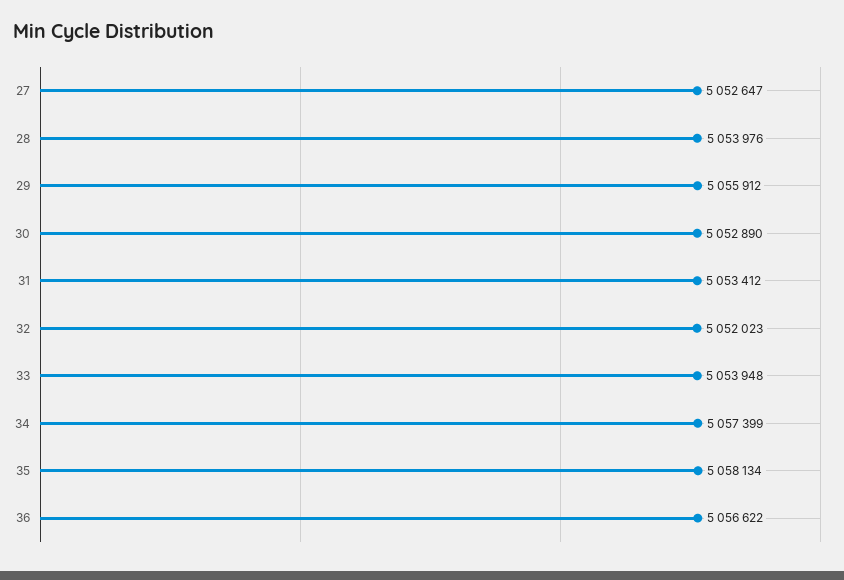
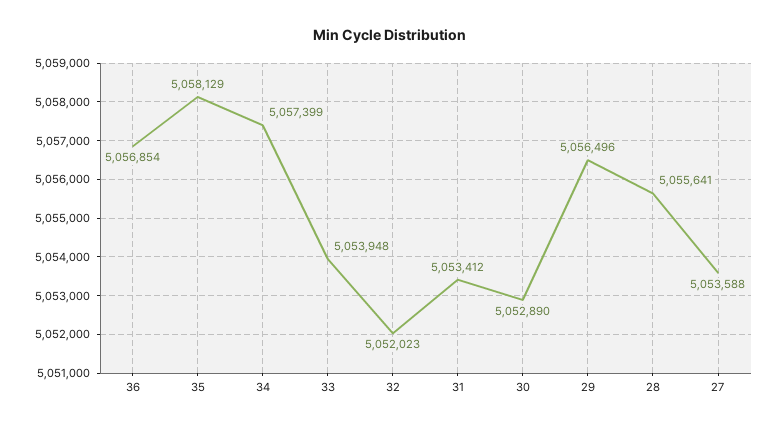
27: 5052647 -> 5053588
28: 5053976 -> 5055641
29: 5055912 -> 5056496
35: 5058134 -> 5058129
36: 5056622 -> 5056854

